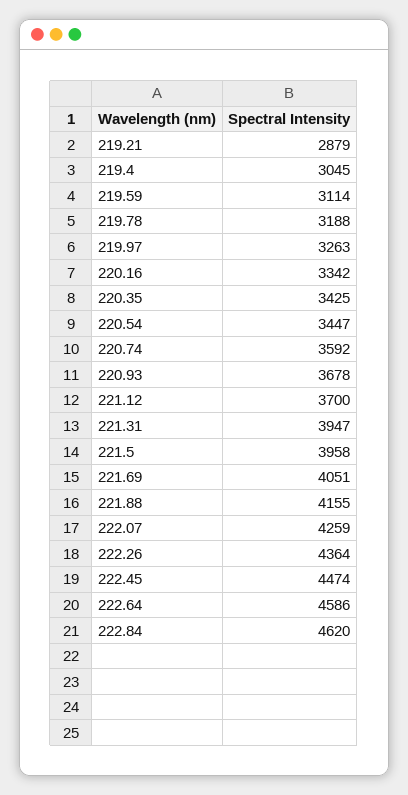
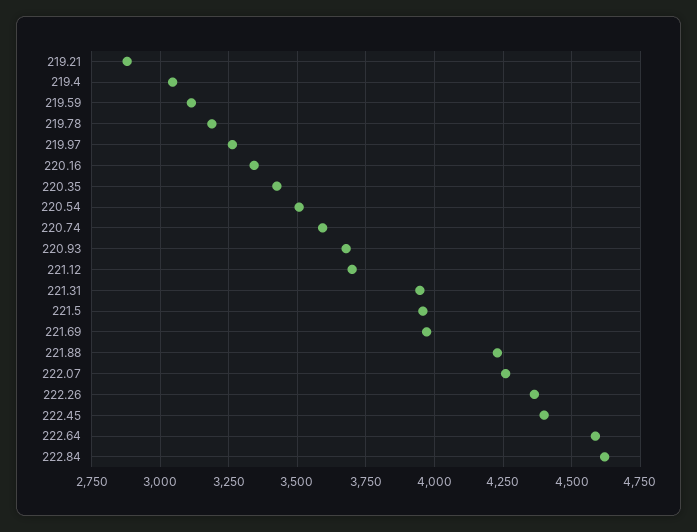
220.54: 3447 -> 3500
221.69: 4051 -> 3975
221.88: 4155 -> 4225
222.45: 4474 -> 4400

